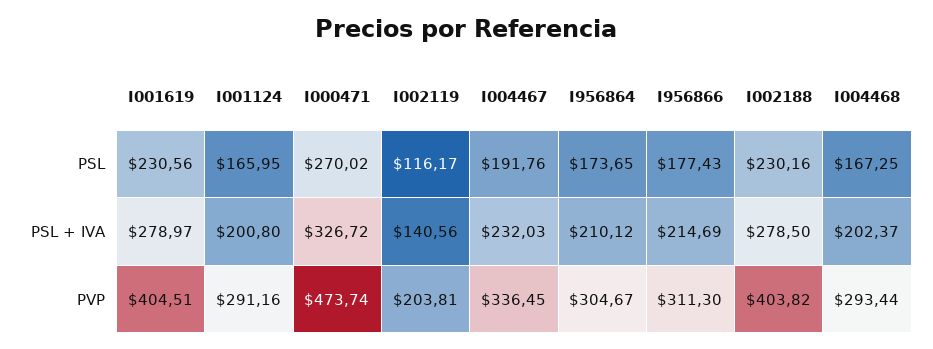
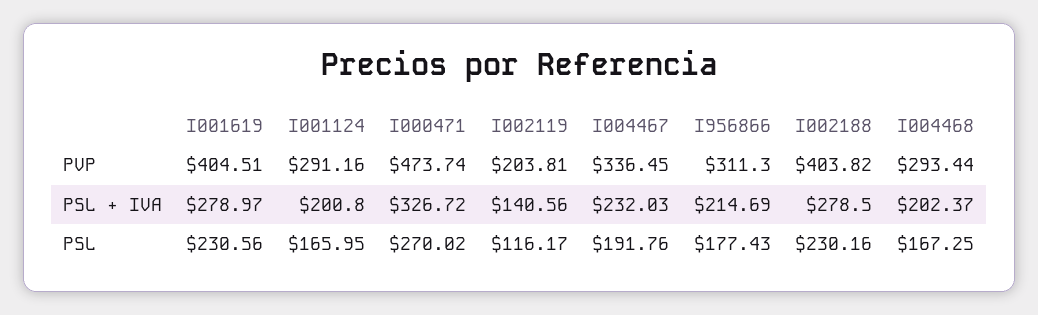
I956864, PSL: 173.65 -> none
I956864, PSL + IVA: 210.12 -> none
I956864, PVP: 304.67 -> none

